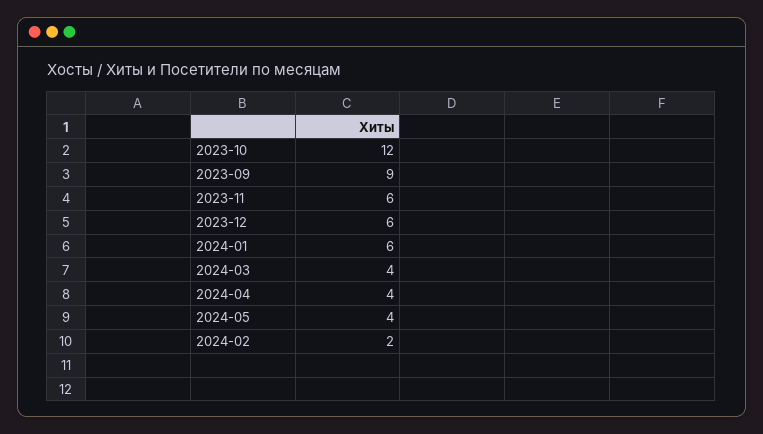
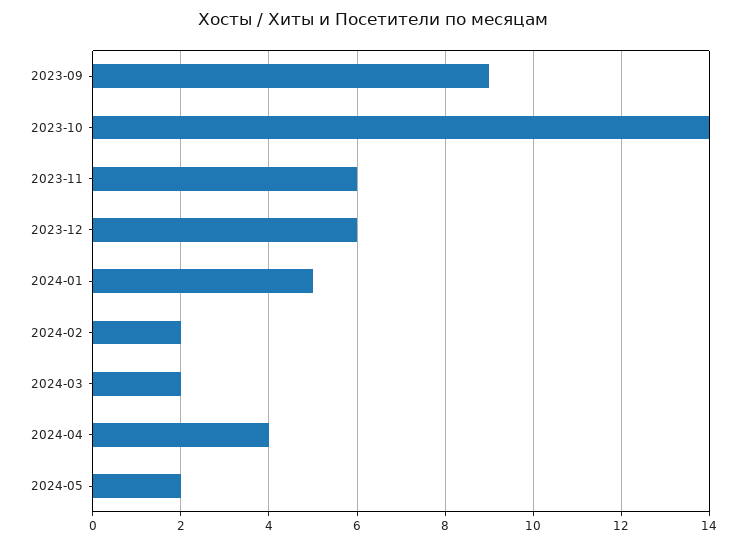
2023-10: 12 -> 14
2024-01: 6 -> 5
2024-03: 4 -> 2
2024-05: 4 -> 2

